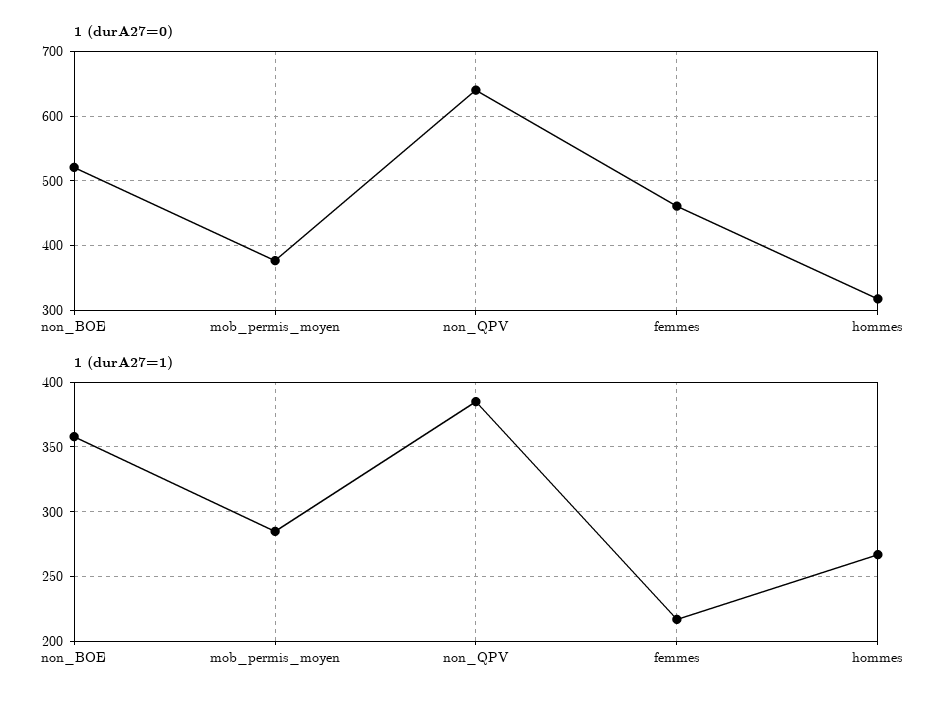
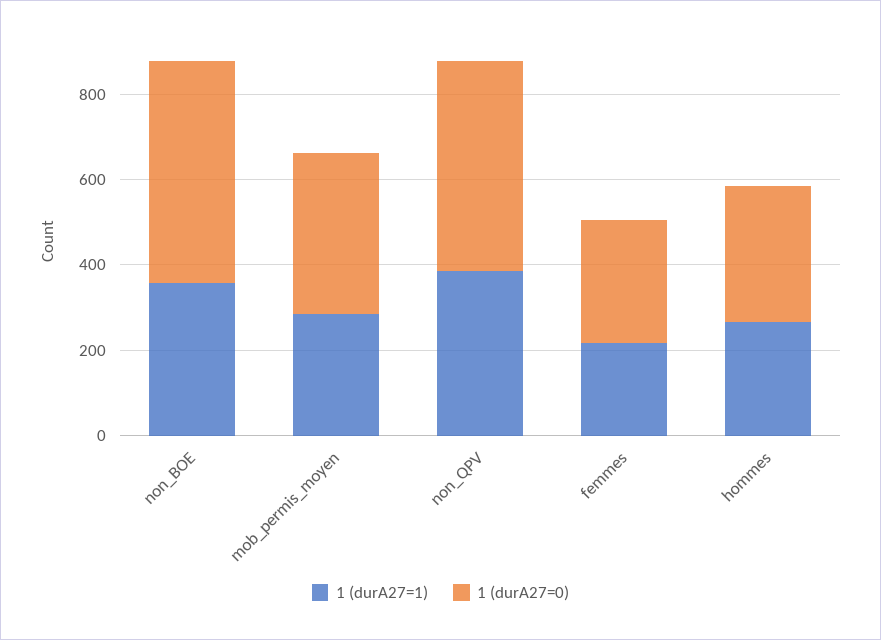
1 (durA27=0), non_QPV: 640 -> 500
1 (durA27=0), femmes: 460 -> 300

